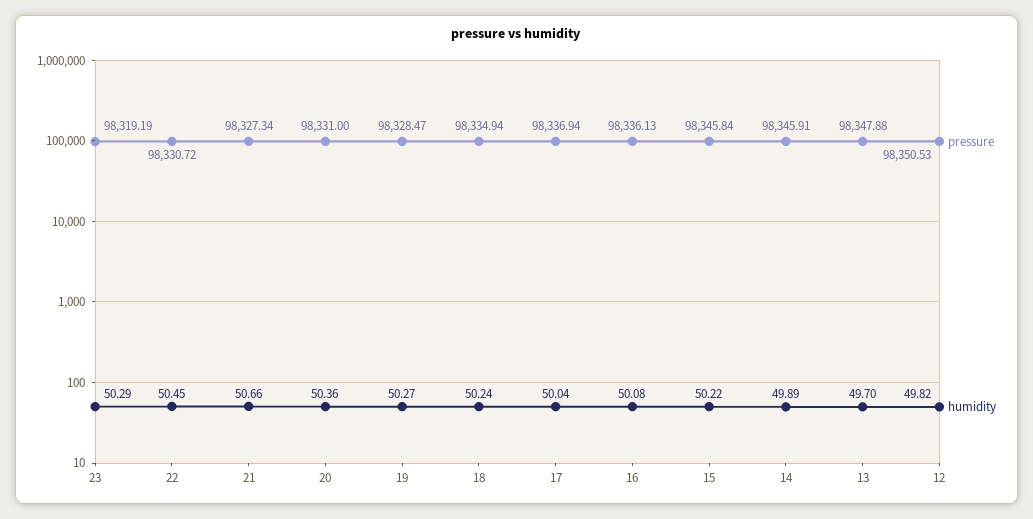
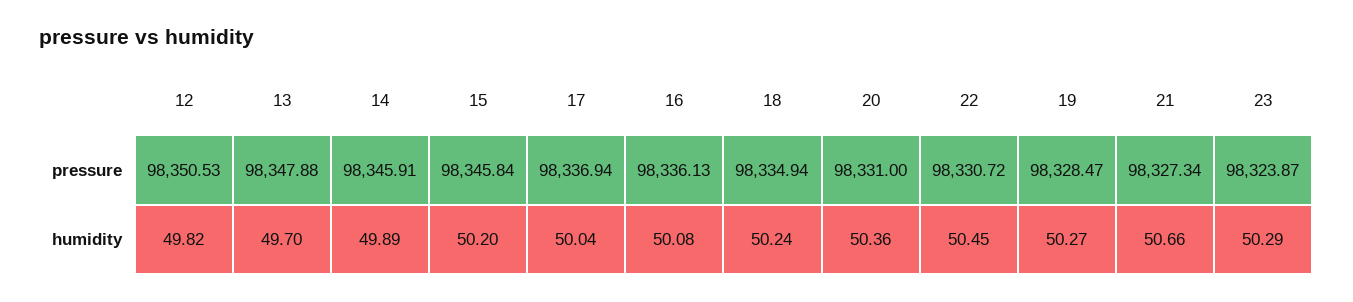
pressure, 23: 98319.19 -> 98323.87
humidity, 15: 50.22 -> 50.2

